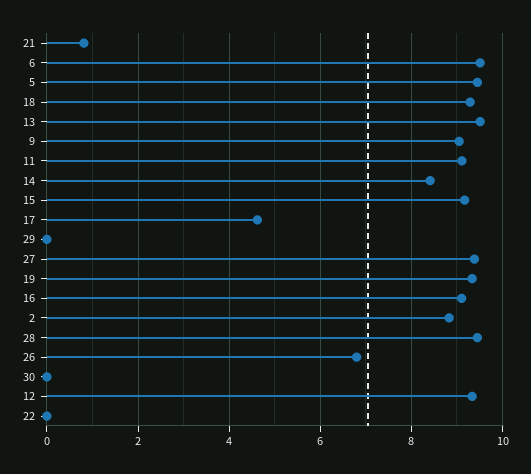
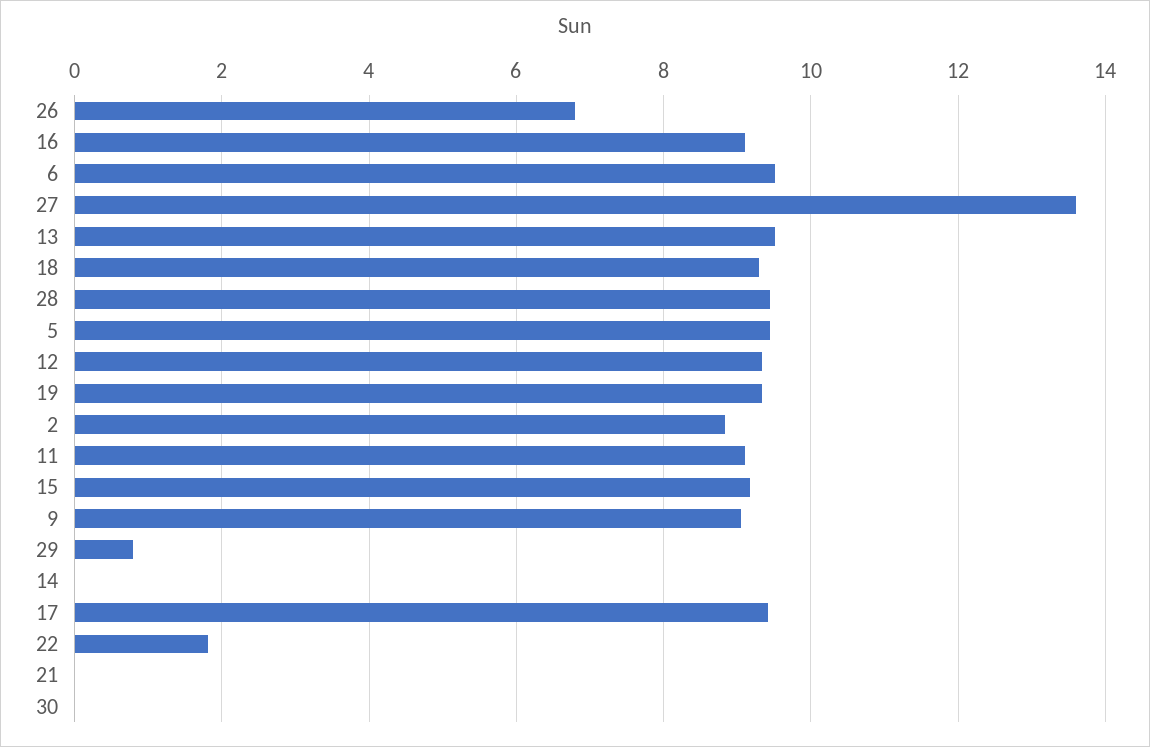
21: 0.8 -> 0
14: 8.4 -> 0
17: 4.6 -> 9.4
29: 0 -> 0.8
27: 9.4 -> 13.6
22: 0 -> 1.8

